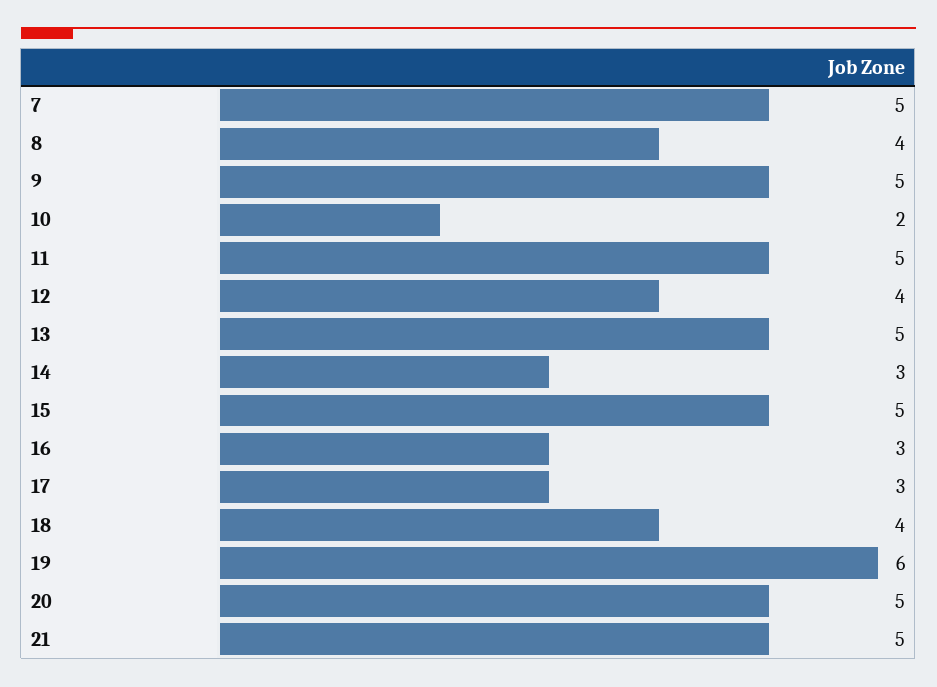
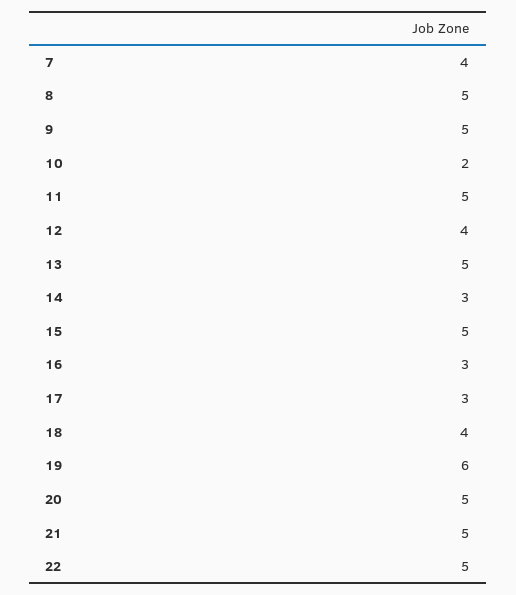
7: 5 -> 4
8: 4 -> 5
22: none -> 5

